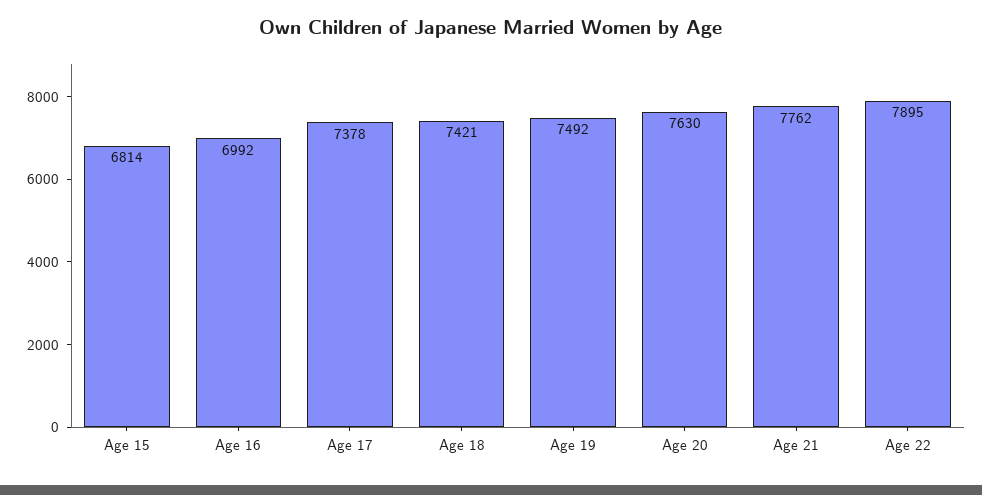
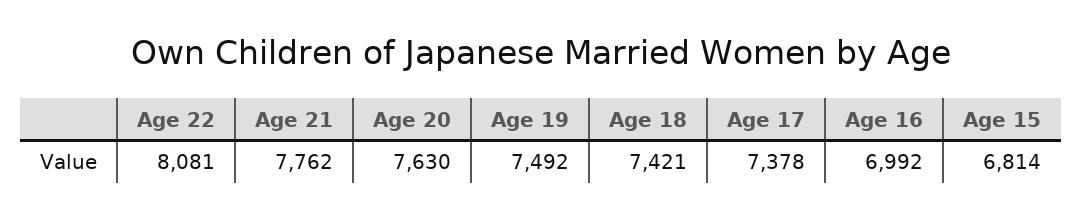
Age 22: 7895 -> 8081

